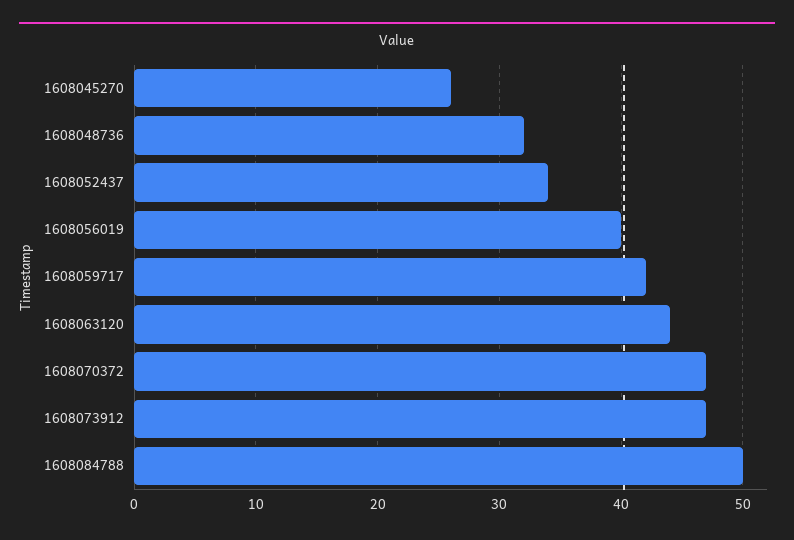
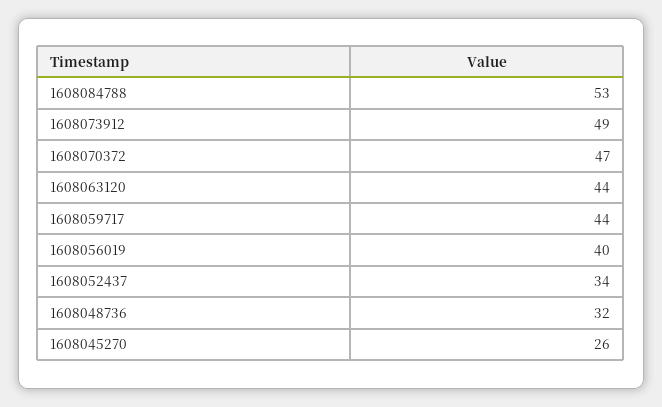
1608059717: 42 -> 44
1608073912: 47 -> 49
1608084788: 50 -> 53

